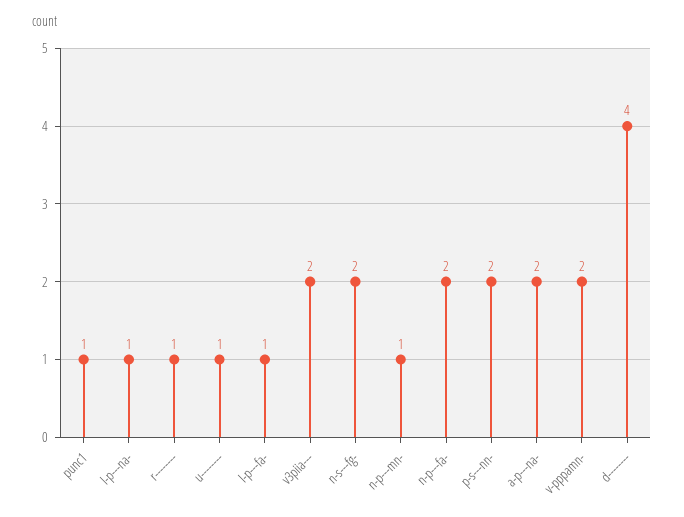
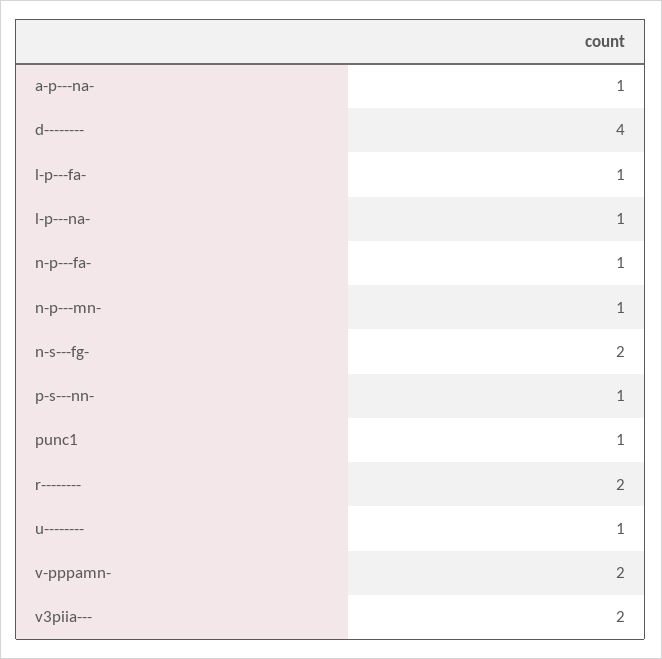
r--------: 1 -> 2
n-p---fa-: 2 -> 1
p-s---nn-: 2 -> 1
a-p---na-: 2 -> 1

